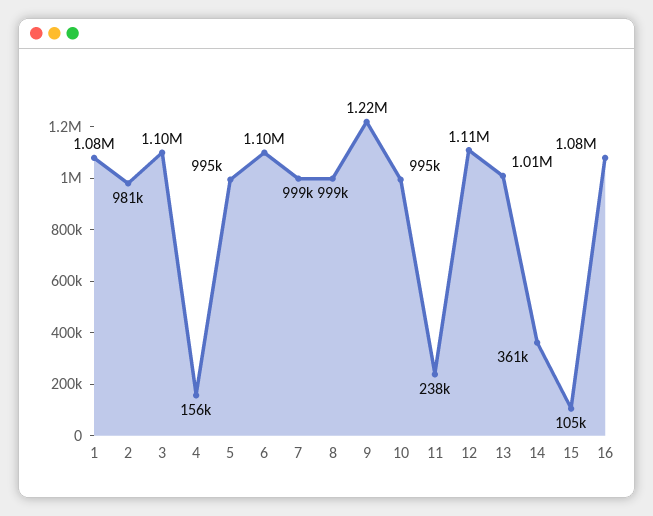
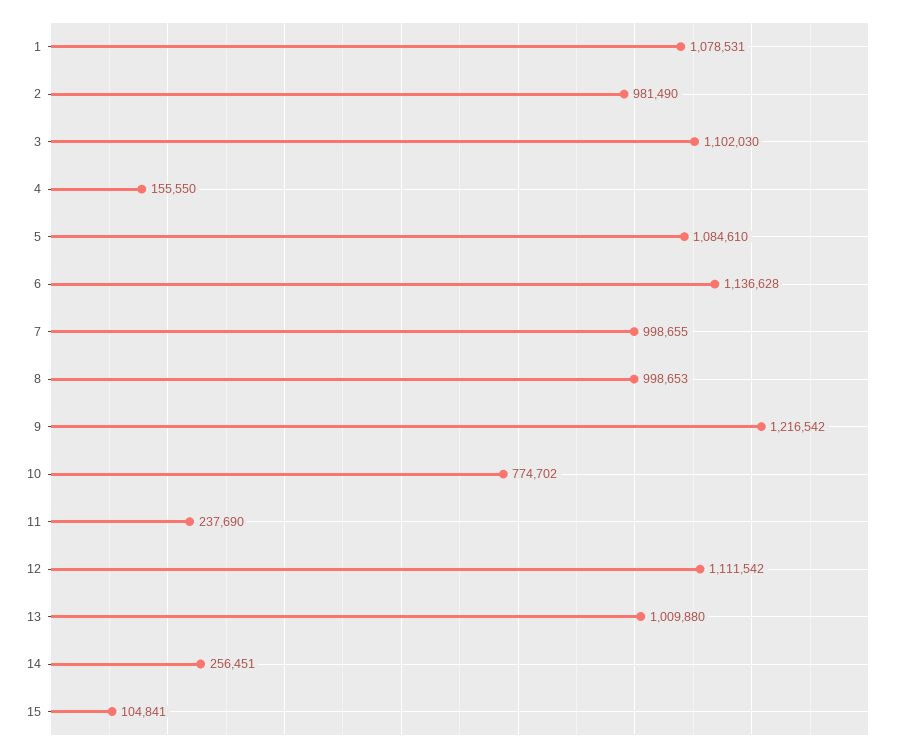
5: 995000 -> 1084610
6: 1100000 -> 1136628
10: 995000 -> 774702
14: 361000 -> 256451
16: 1080000 -> none

